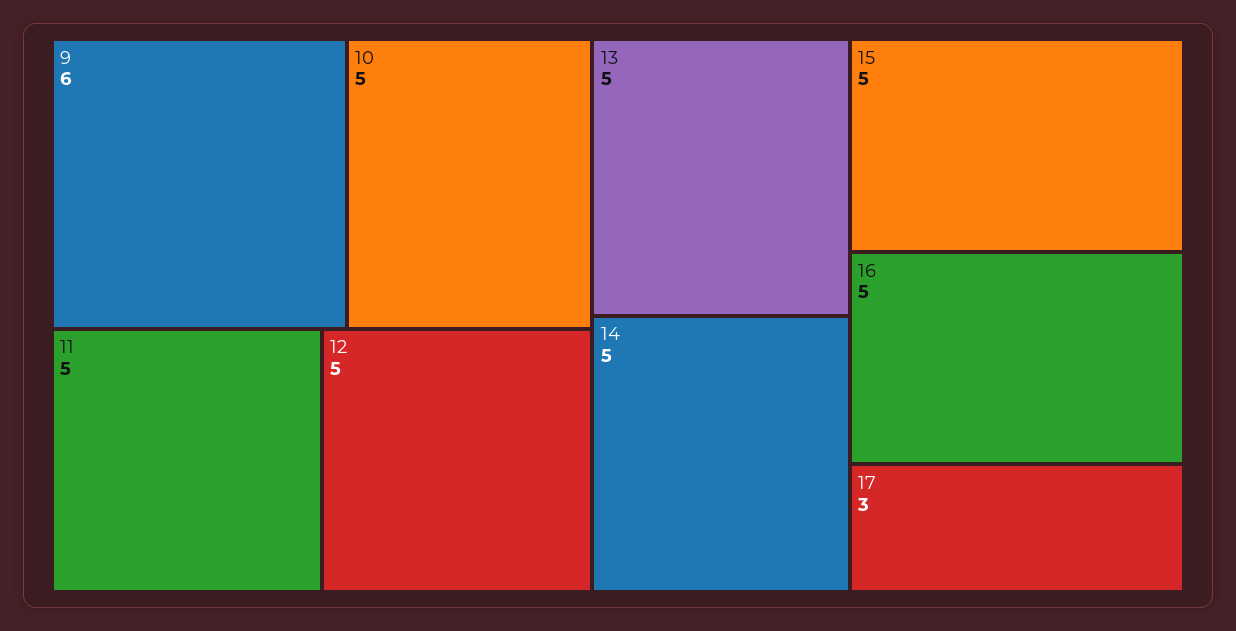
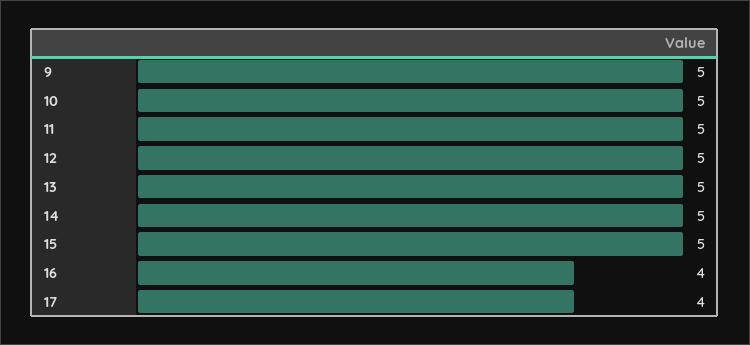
9: 6 -> 5
16: 5 -> 4
17: 3 -> 4

